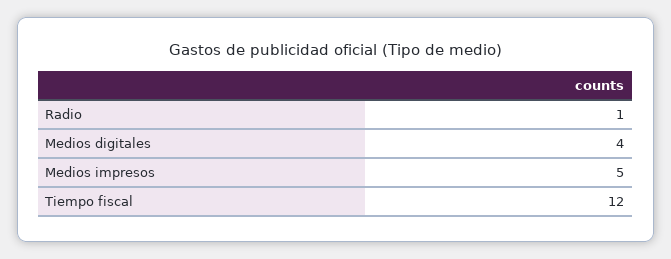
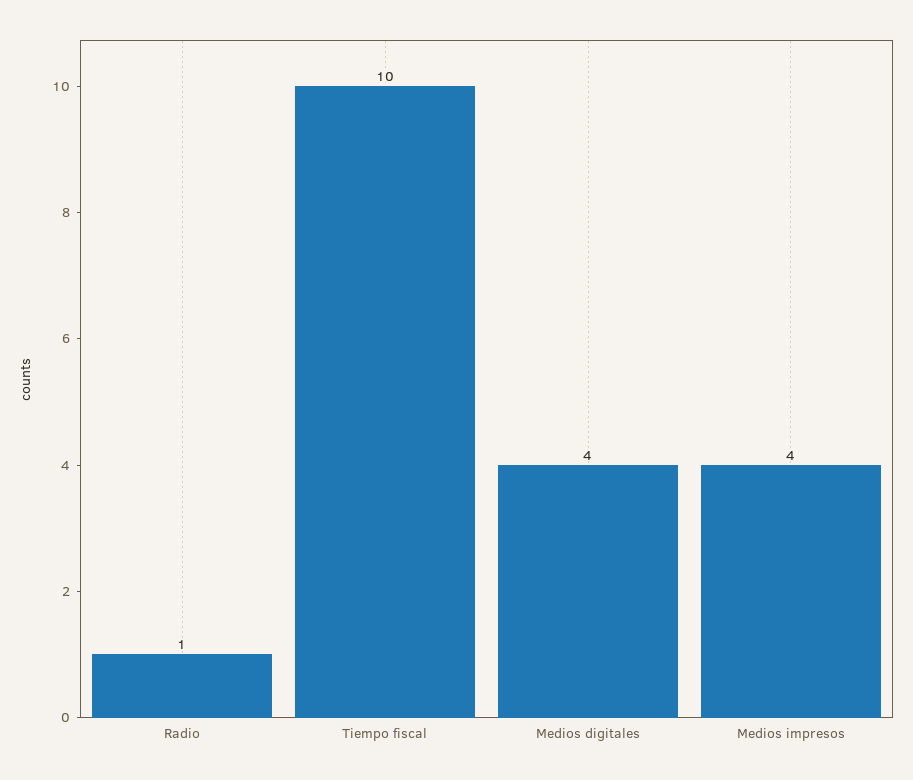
Medios impresos: 5 -> 4
Tiempo fiscal: 12 -> 10

